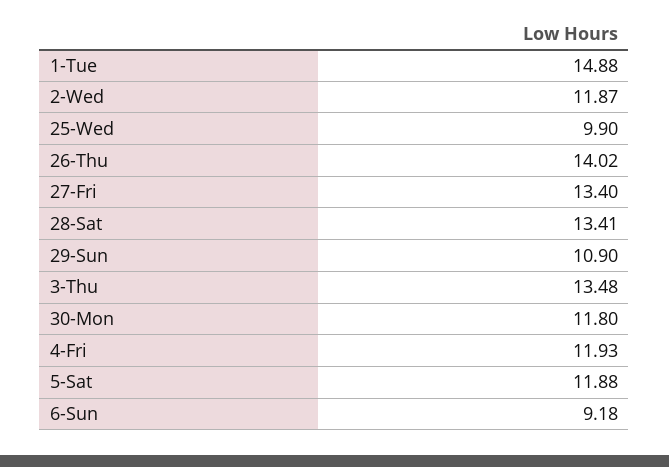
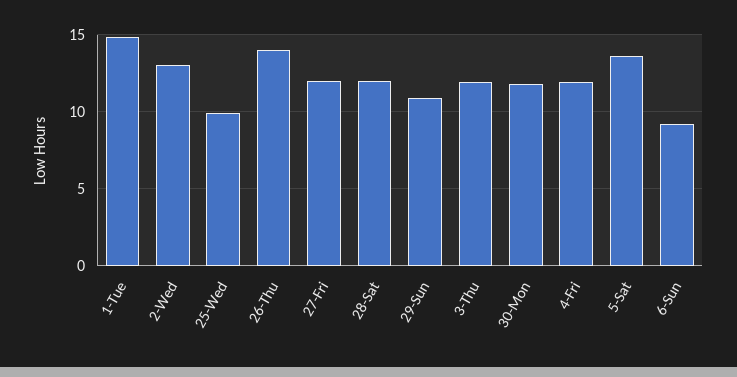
2-Wed: 11.87 -> 13
27-Fri: 13.4 -> 12
28-Sat: 13.41 -> 12
3-Thu: 13.48 -> 12
5-Sat: 11.88 -> 13.5

